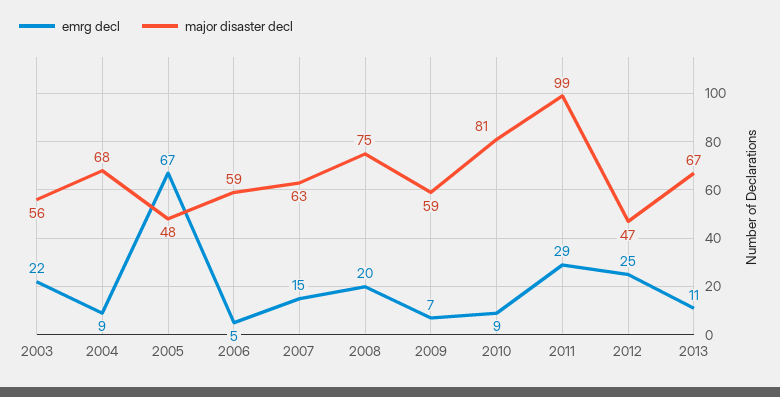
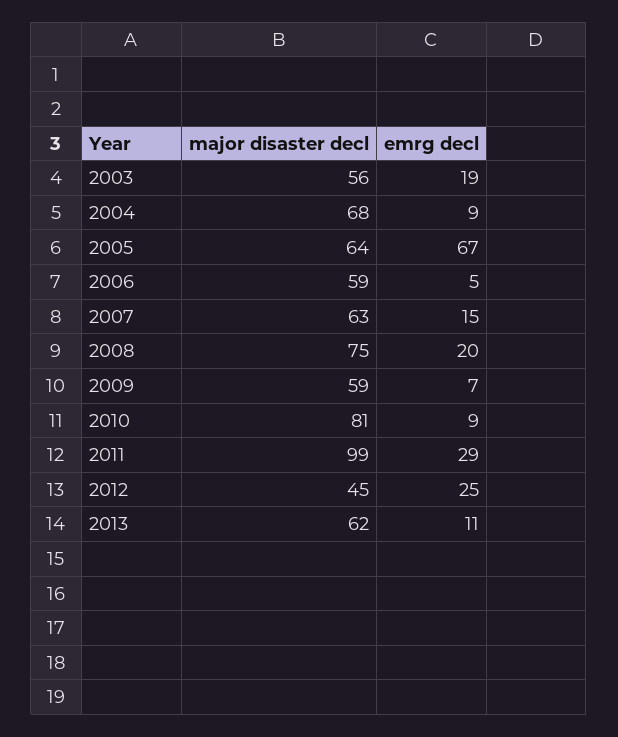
emrg decl, 2003: 22 -> 19
major disaster decl, 2005: 48 -> 64
major disaster decl, 2012: 47 -> 45
major disaster decl, 2013: 67 -> 62

